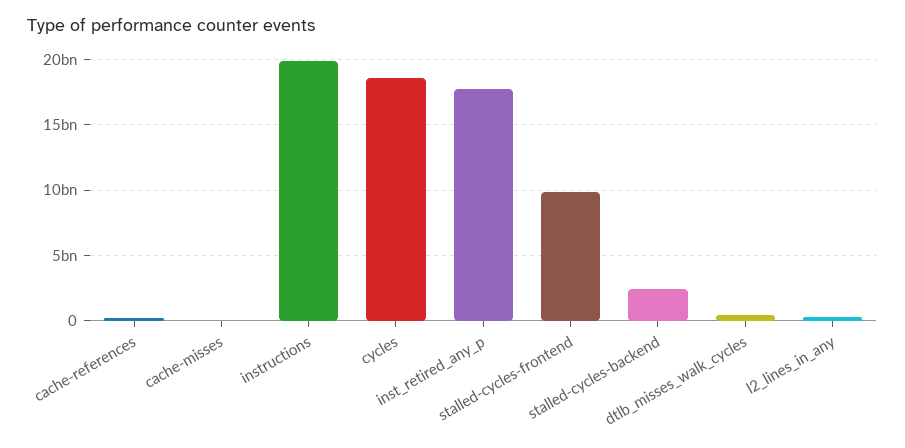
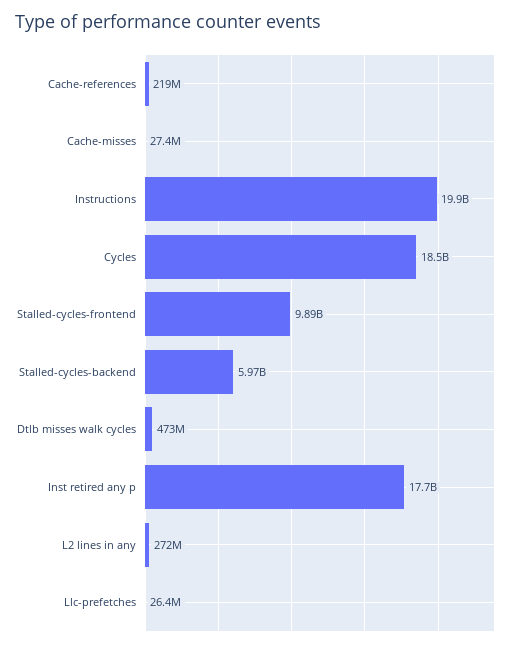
stalled-cycles-backend: 2500000000 -> 5970000000
Llc-prefetches: none -> 26400000

